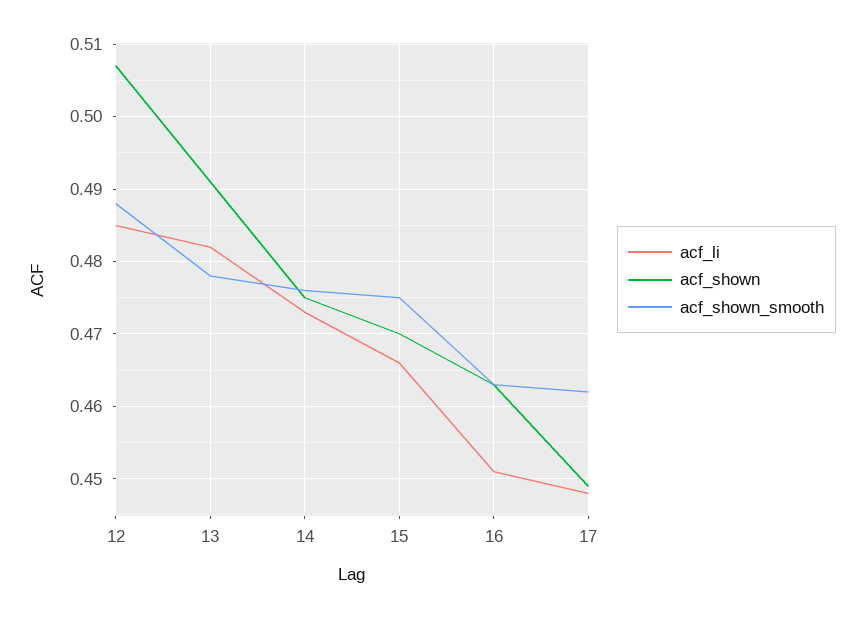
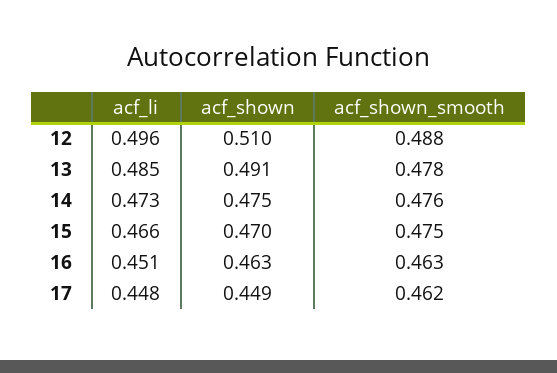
acf_li, 12: 0.485 -> 0.496
acf_shown, 12: 0.507 -> 0.51
acf_li, 13: 0.482 -> 0.485

